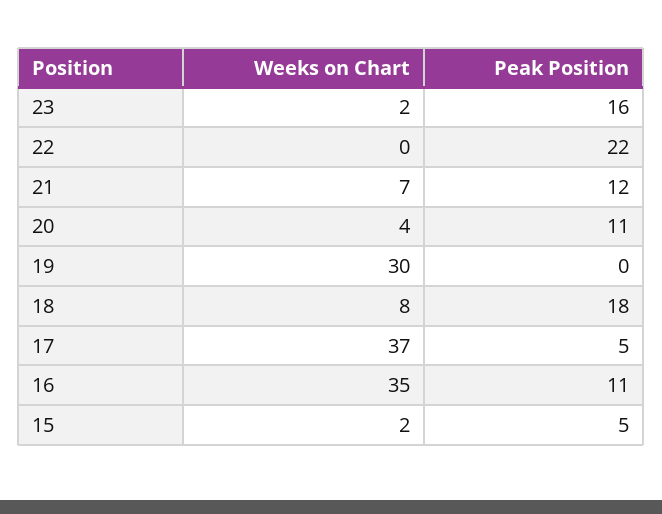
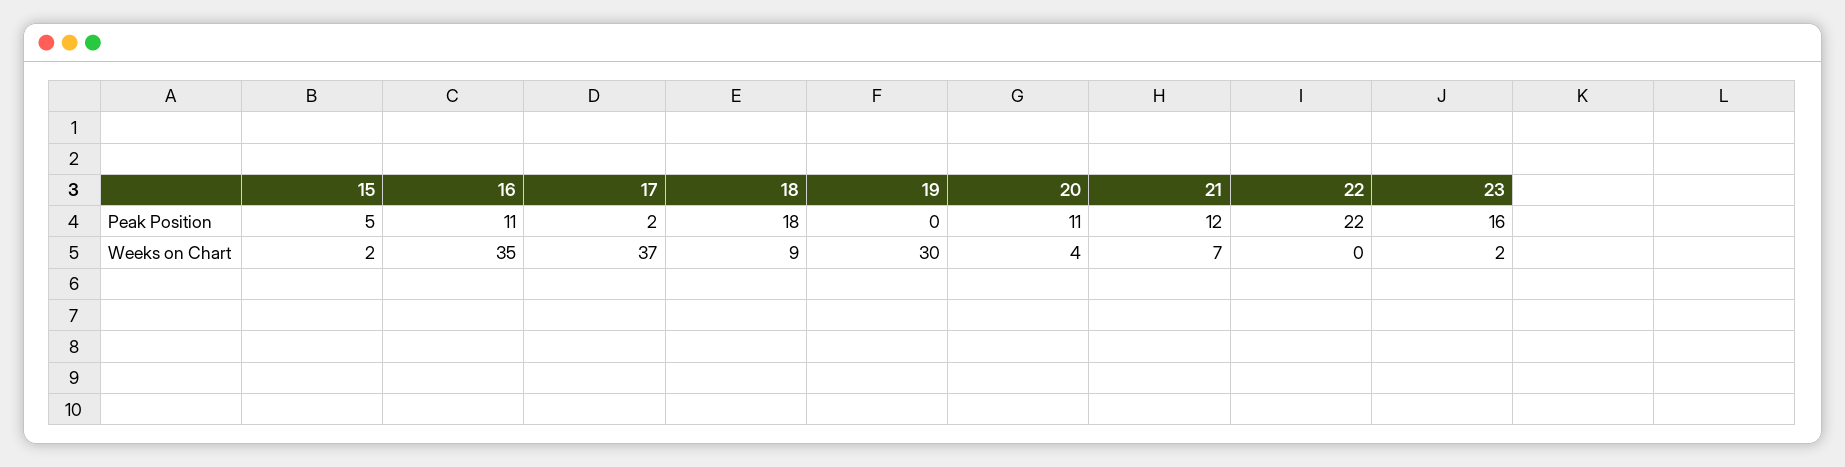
Weeks on Chart, 18: 8 -> 9
Peak Position, 17: 5 -> 2

